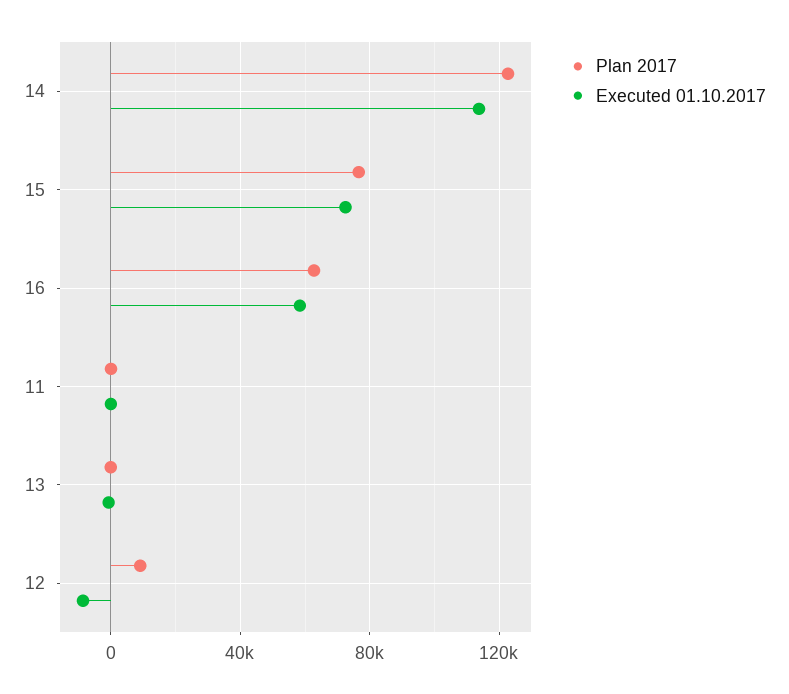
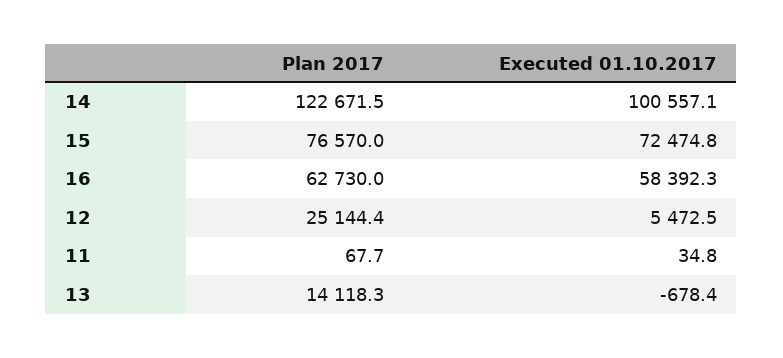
Executed 01.10.2017, 14: 115000 -> 100557.1
Plan 2017, 13: 0 -> 14118.3
Plan 2017, 12: 10000 -> 25144.4
Executed 01.10.2017, 12: -10000 -> 5472.5

